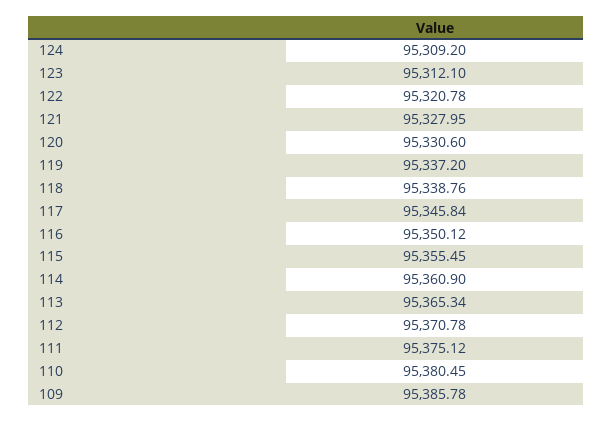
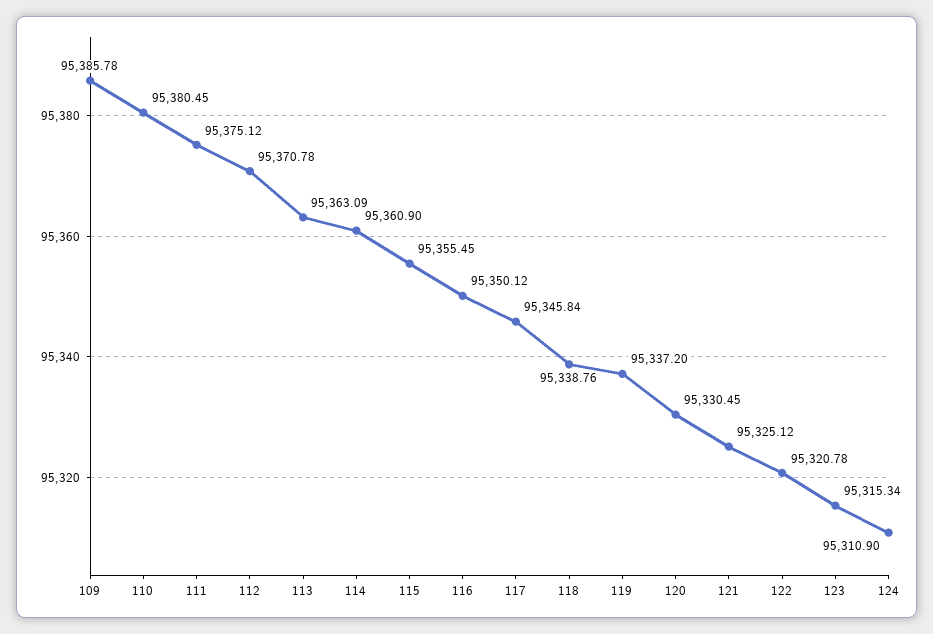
124: 95309.2 -> 95310.9
123: 95312.1 -> 95315.34
121: 95327.95 -> 95325.12
120: 95330.6 -> 95330.45
113: 95365.34 -> 95363.09

